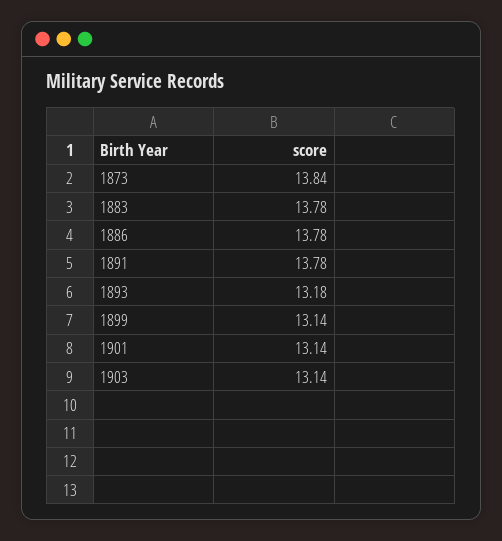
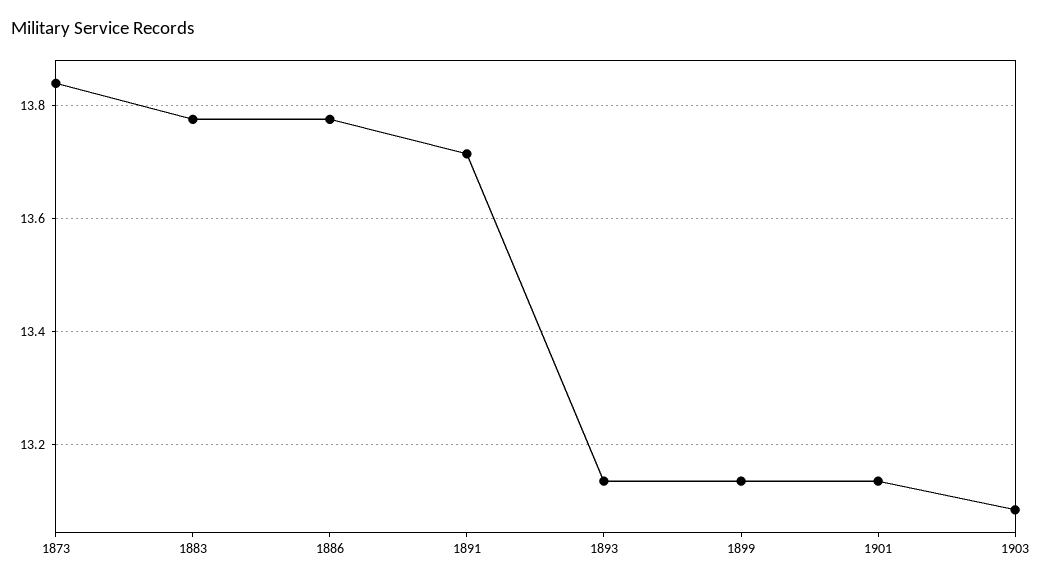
1891: 13.78 -> 13.72
1893: 13.18 -> 13.14
1903: 13.14 -> 13.08

